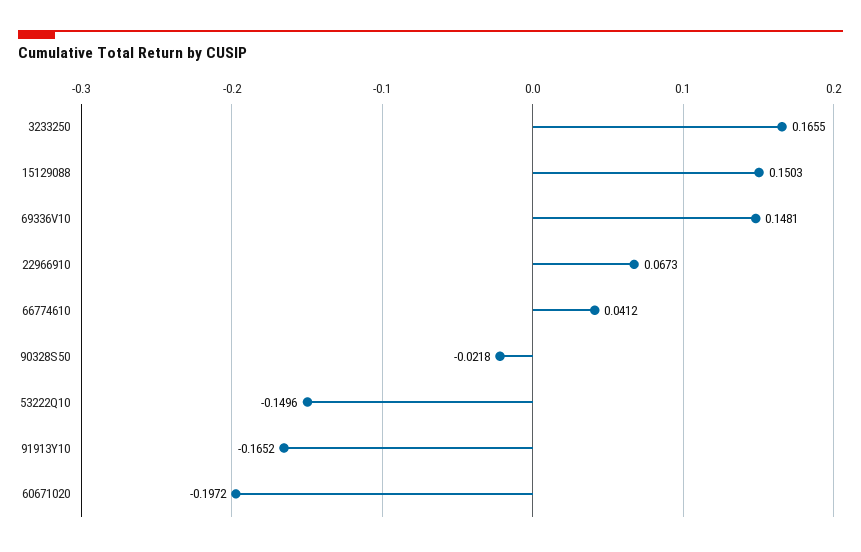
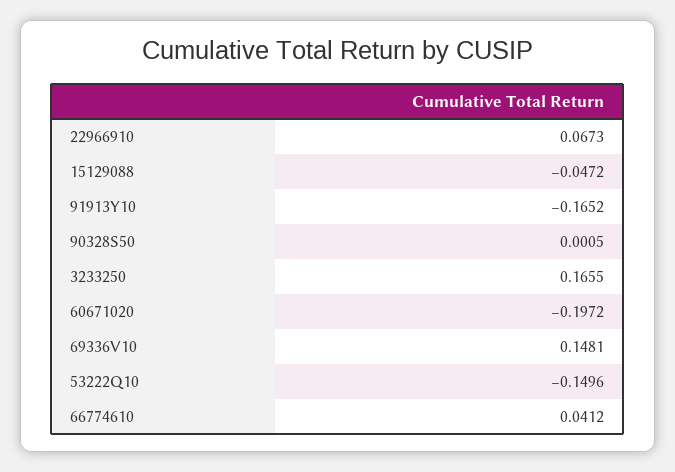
15129088: 0.1503 -> -0.0472
90328S50: -0.0218 -> 0.0005

